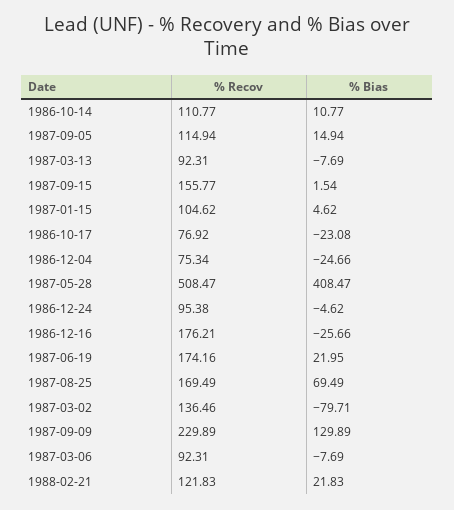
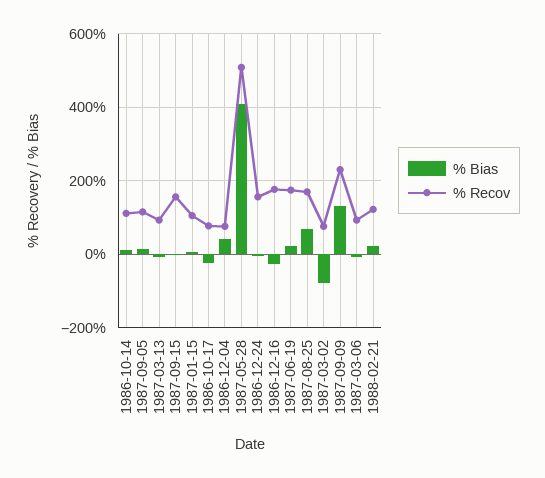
% Bias, 1986-12-04: -24.66 -> 40
% Recov, 1986-12-24: 95.38 -> 160
% Recov, 1987-03-02: 136.46 -> 80

